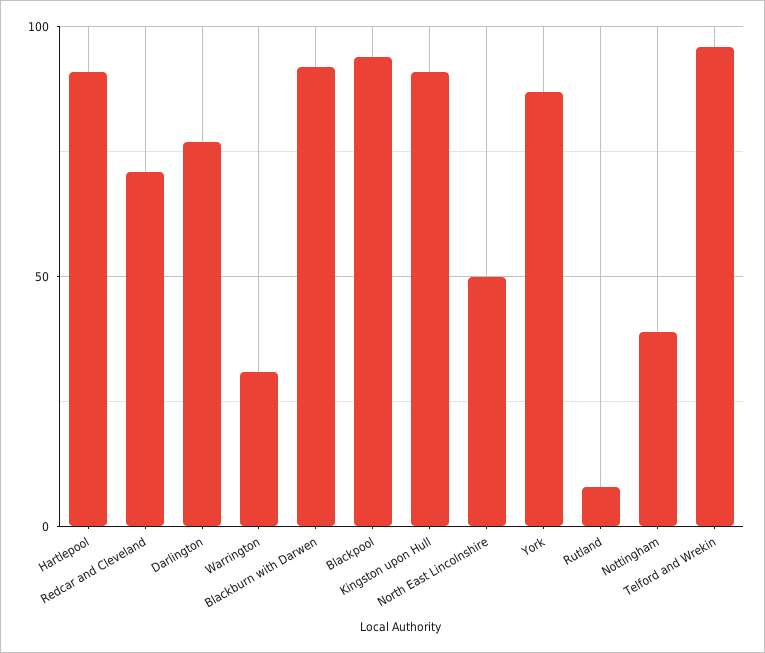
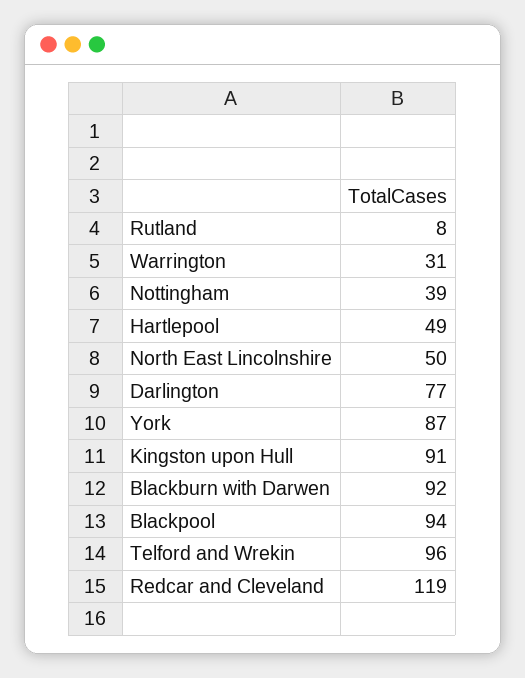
Hartlepool: 90 -> 49
Redcar and Cleveland: 70 -> 119

